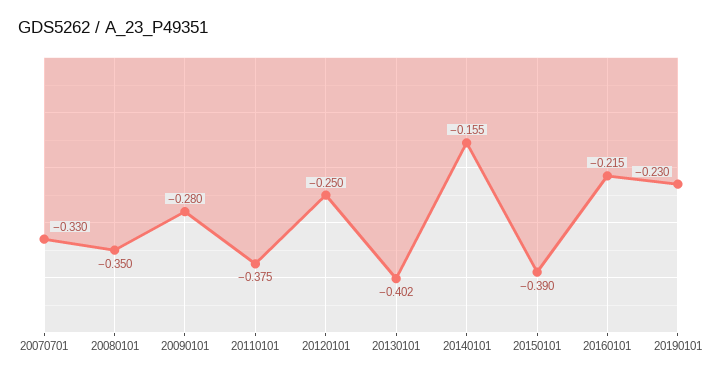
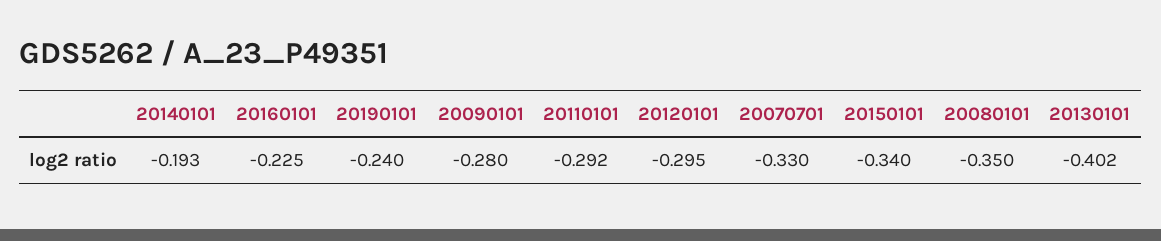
20110101: -0.375 -> -0.292
20120101: -0.25 -> -0.295
20140101: -0.155 -> -0.193
20150101: -0.39 -> -0.34
20160101: -0.215 -> -0.225
20190101: -0.23 -> -0.24

